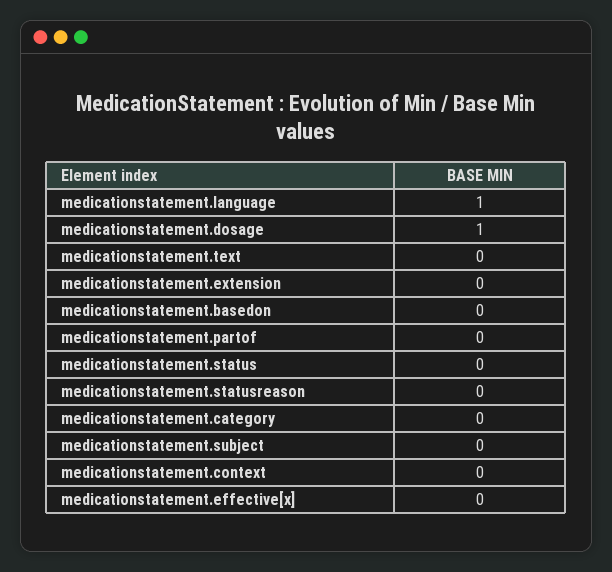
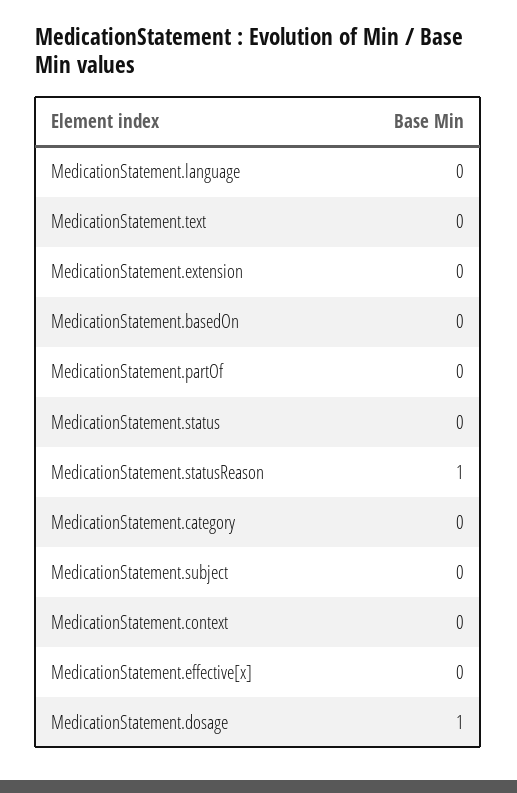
medicationstatement.language: 1 -> 0
medicationstatement.statusreason: 0 -> 1

